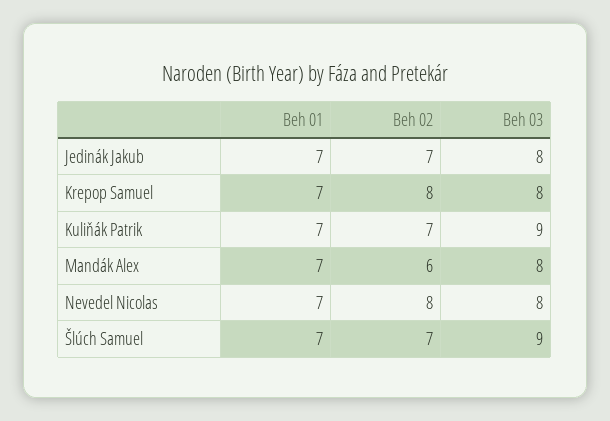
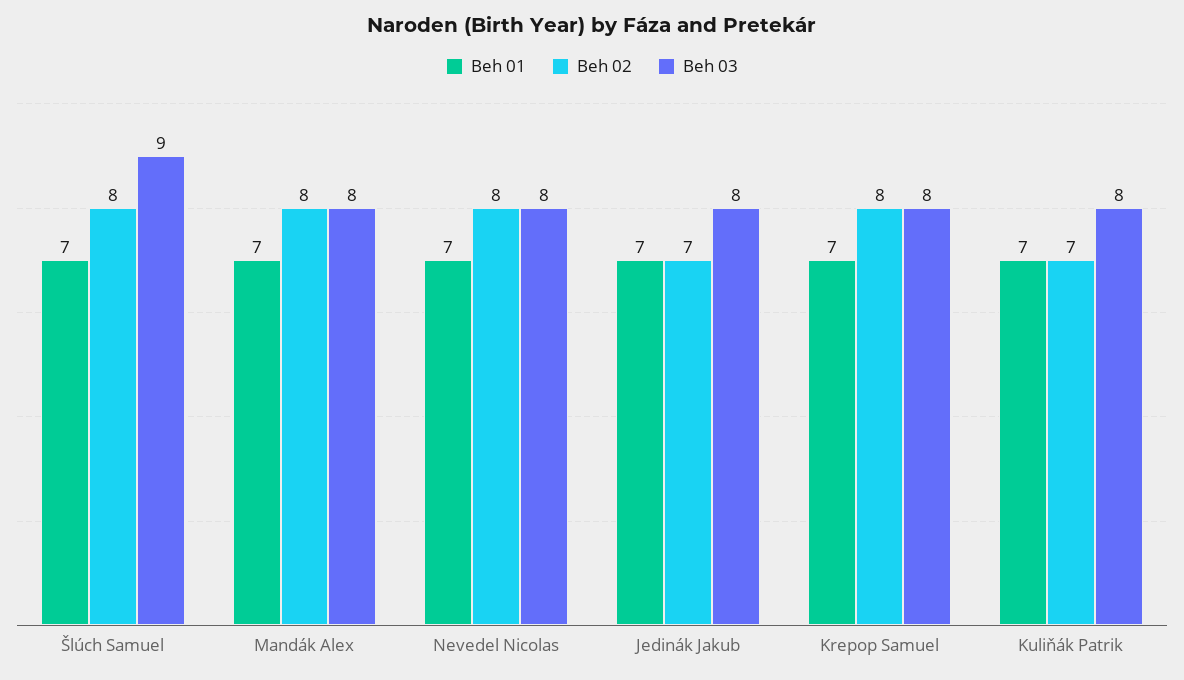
Beh 03, Kuliňák Patrik: 9 -> 8
Beh 02, Mandák Alex: 6 -> 8
Beh 02, Šlúch Samuel: 7 -> 8

